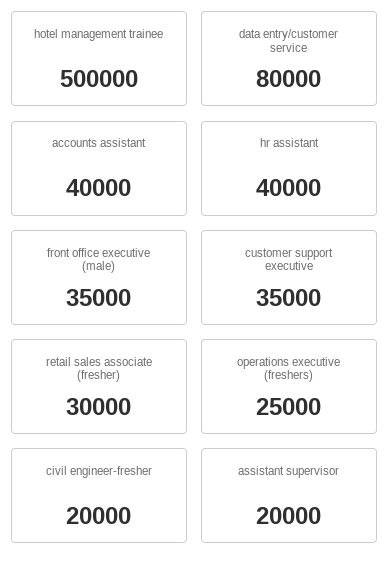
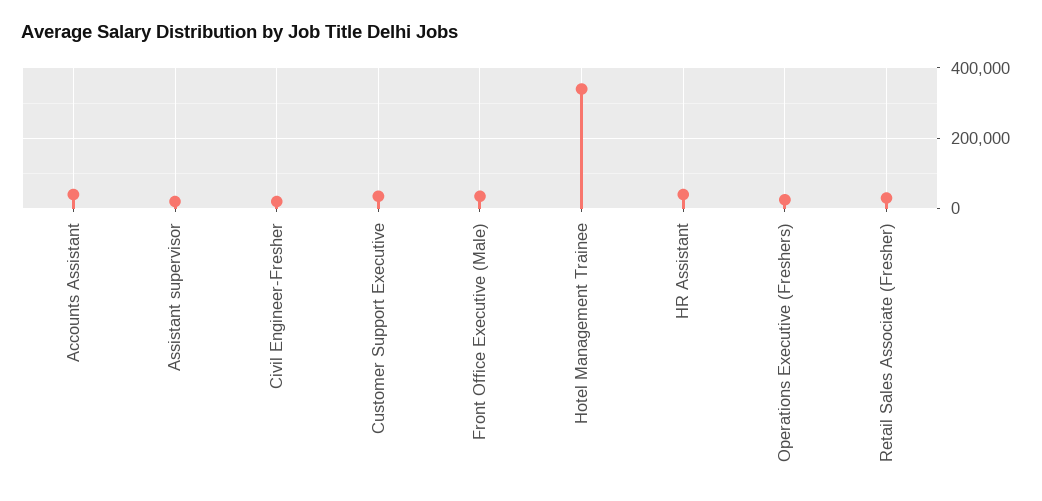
hotel management trainee: 500000 -> 340000
data entry/customer service: 80000 -> none

